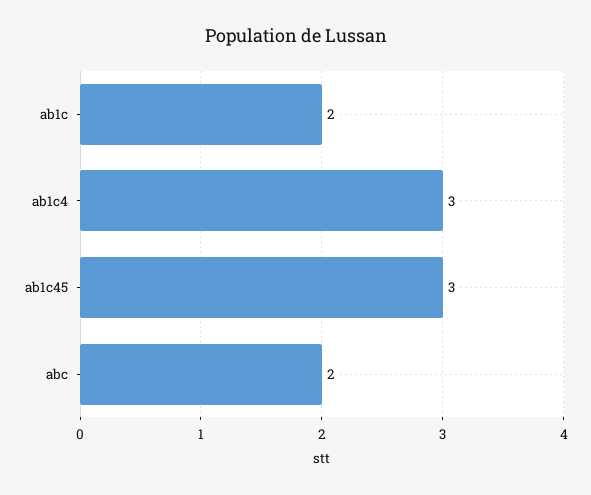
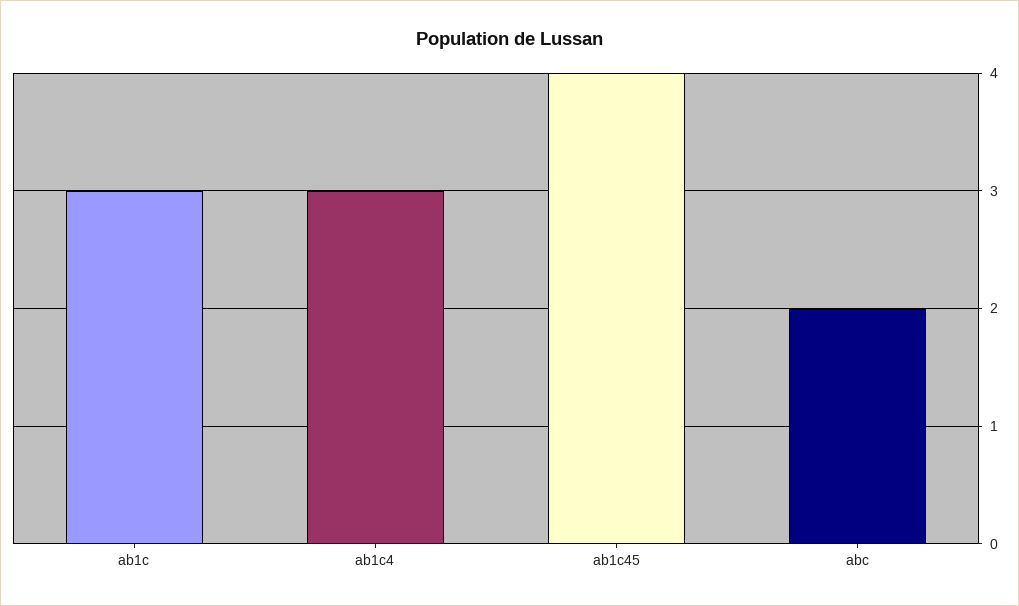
ab1c: 2 -> 3
ab1c45: 3 -> 4

